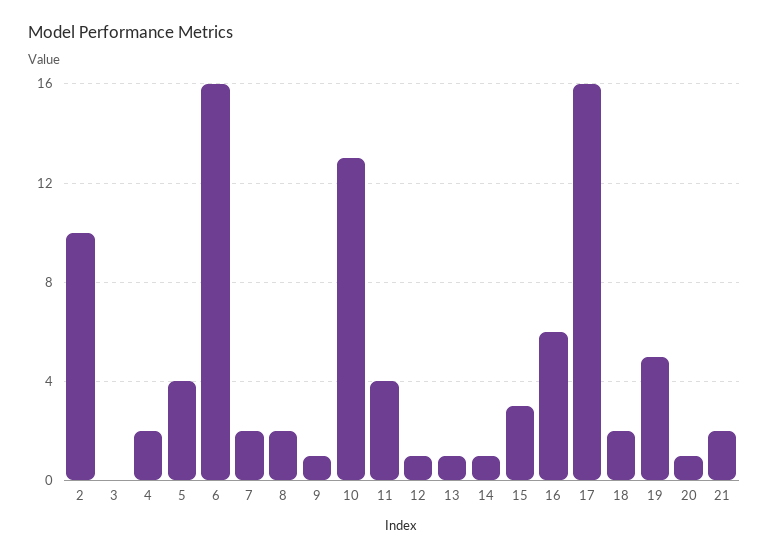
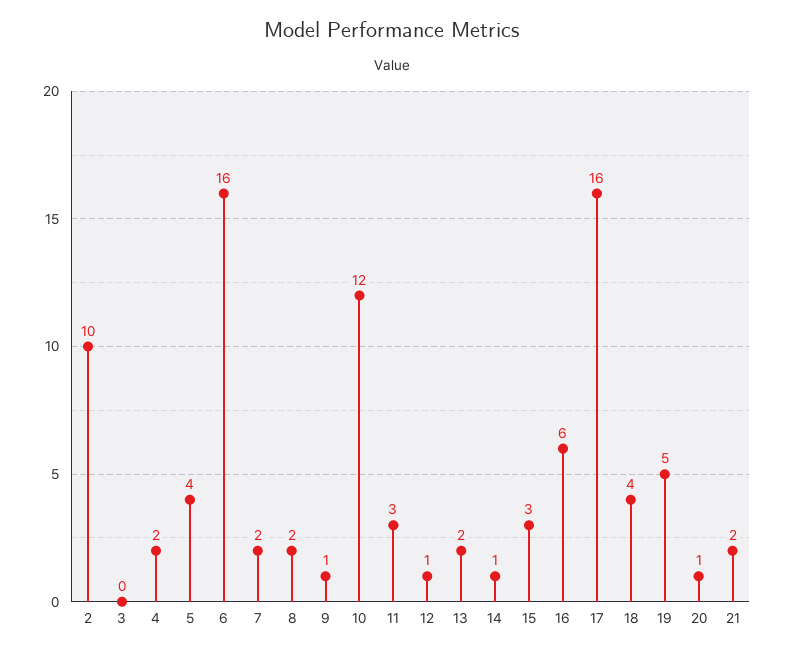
10: 13 -> 12
11: 4 -> 3
13: 1 -> 2
18: 2 -> 4

